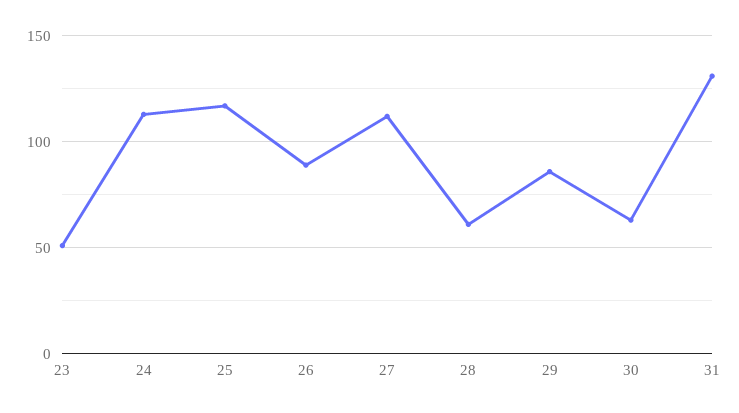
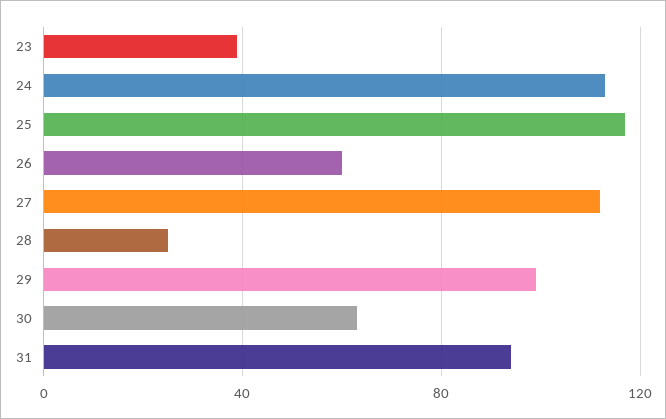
23: 50 -> 40
26: 90 -> 60
28: 60 -> 25
29: 85 -> 100
31: 130 -> 95

